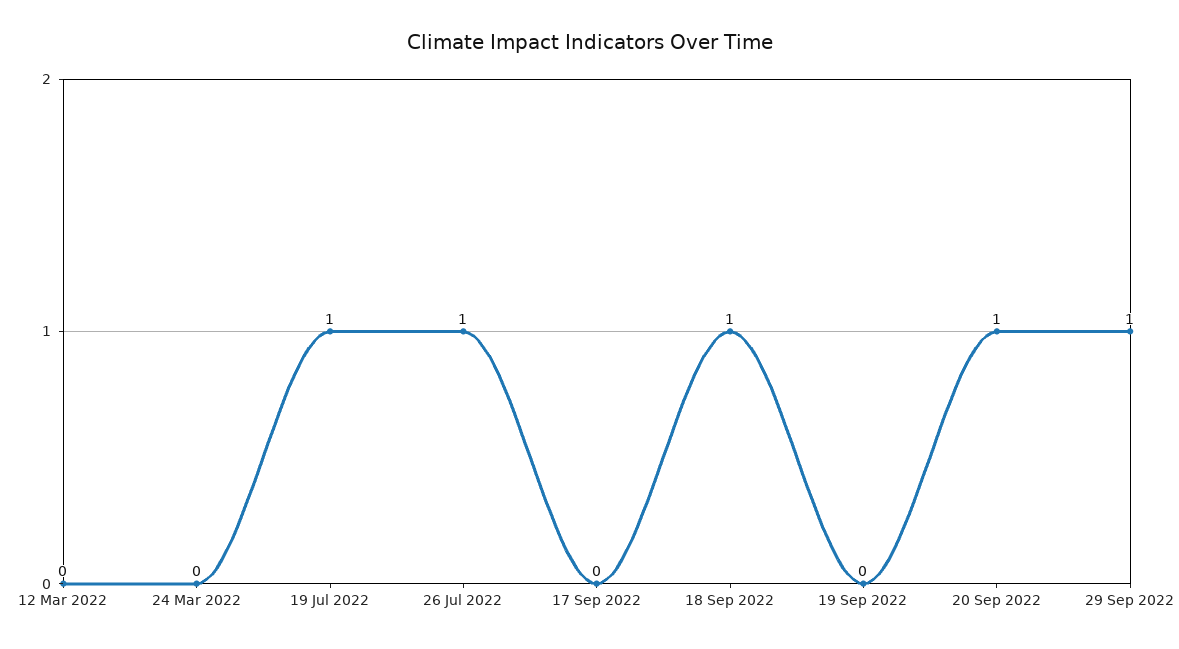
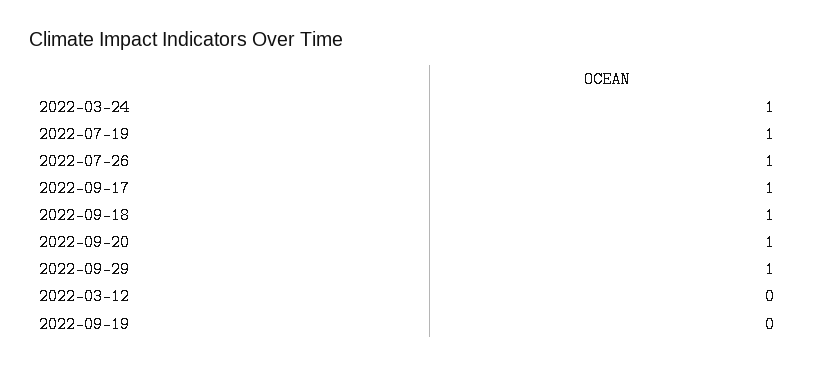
24 Mar 2022: 0 -> 1
17 Sep 2022: 0 -> 1

